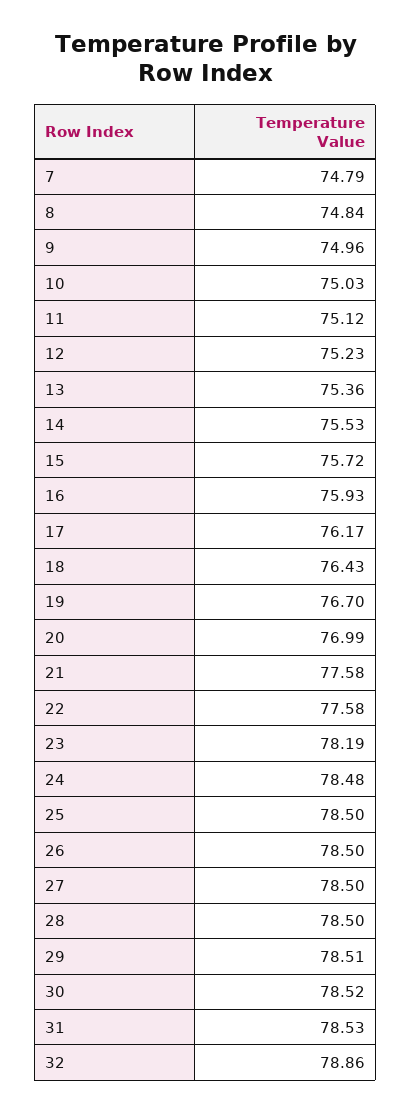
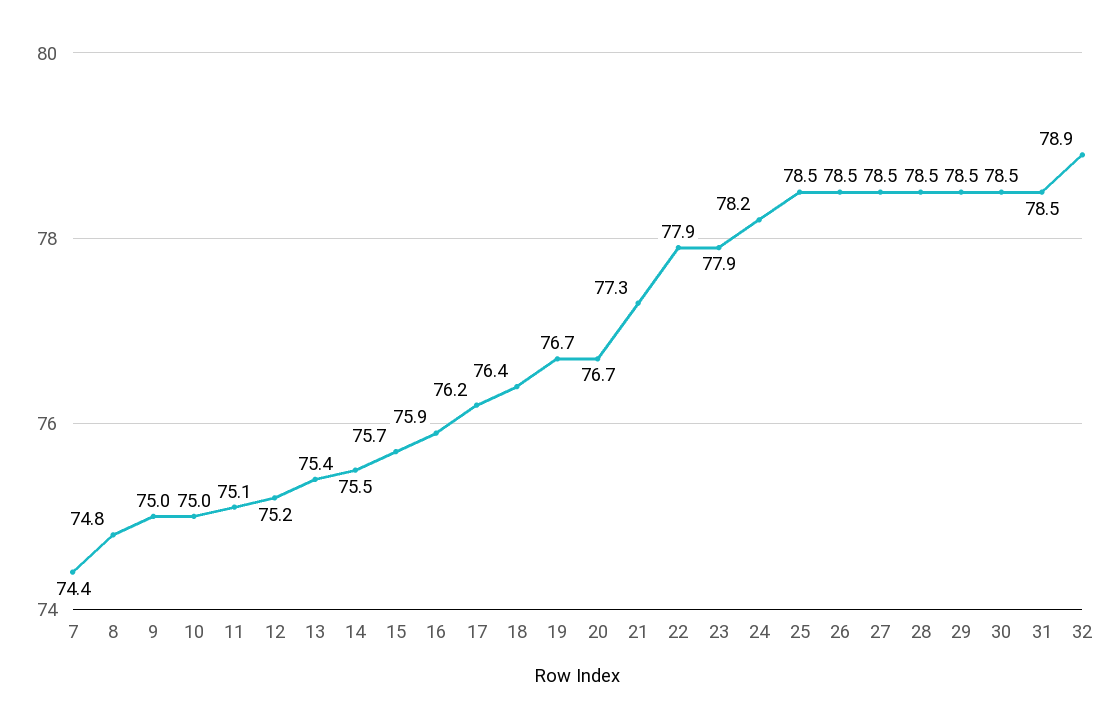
7: 74.79 -> 74.4
20: 76.99 -> 76.7
21: 77.58 -> 77.3
22: 77.58 -> 77.9
23: 78.19 -> 77.9
24: 78.48 -> 78.2

